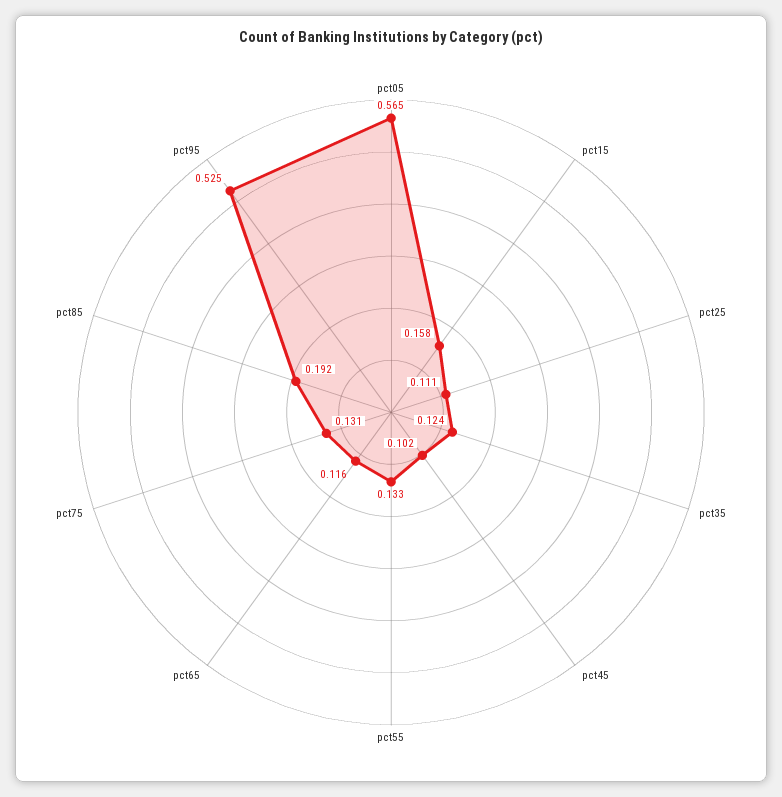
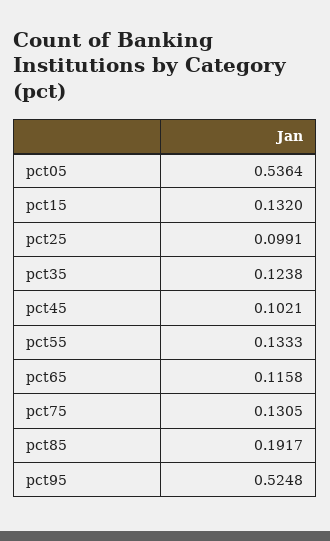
pct05: 0.565 -> 0.5364
pct15: 0.158 -> 0.132
pct25: 0.111 -> 0.0991

